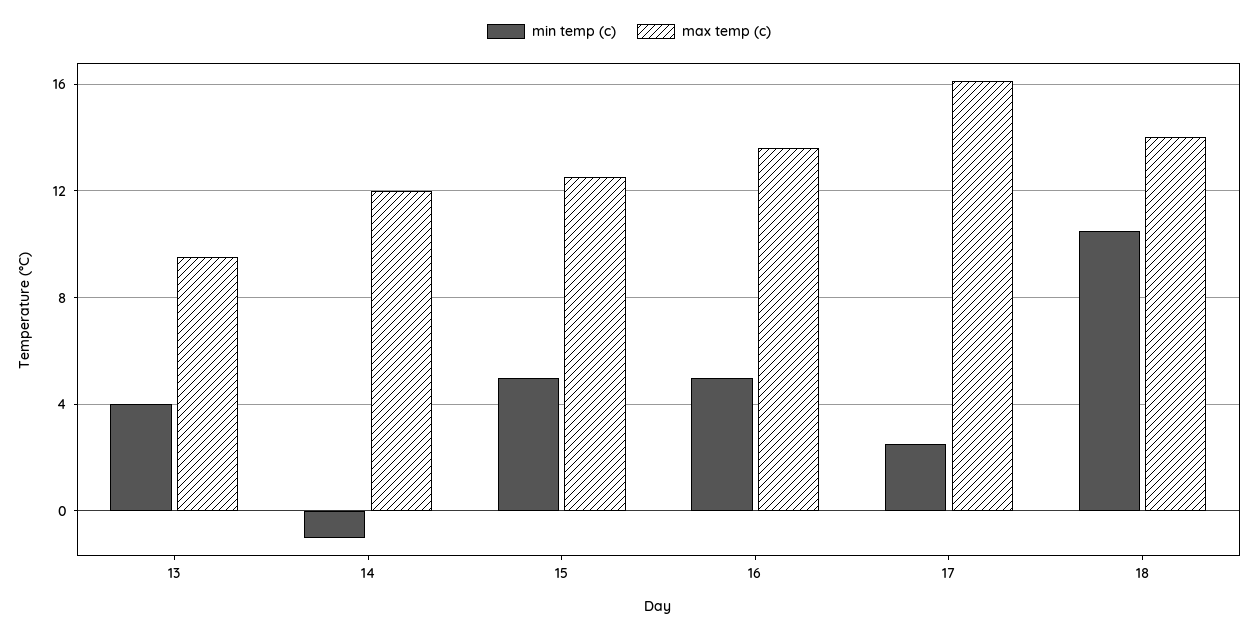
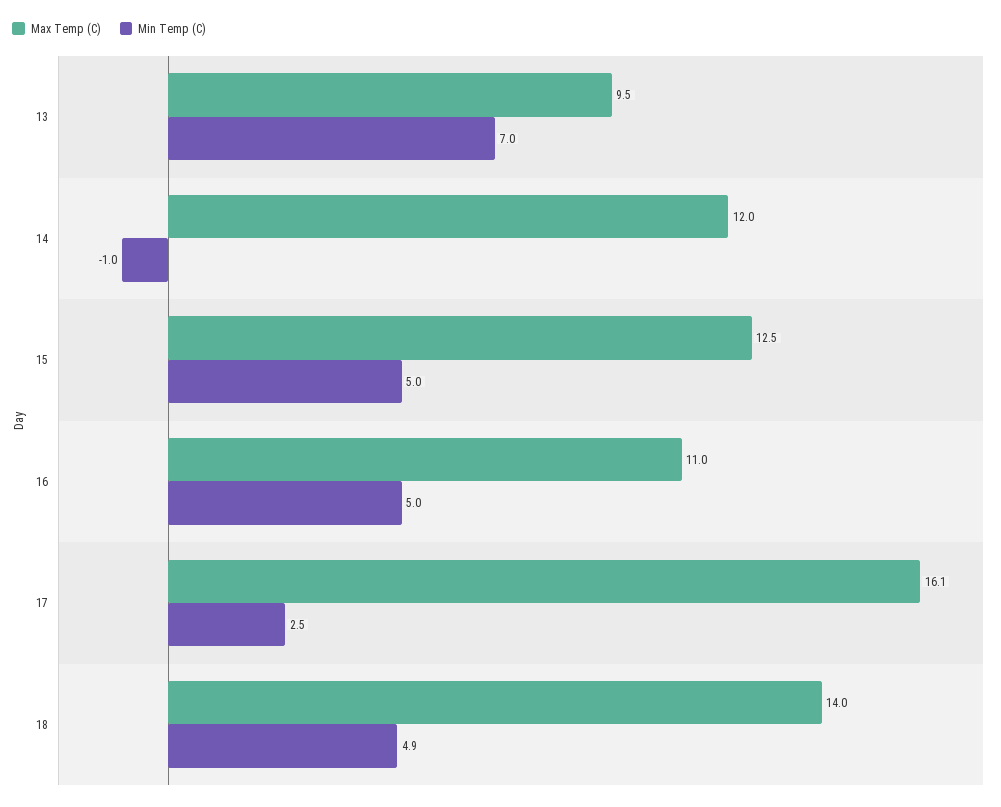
min temp (c), 13: 4 -> 7
max temp (c), 16: 13.5 -> 11
min temp (c), 18: 10.5 -> 4.9

